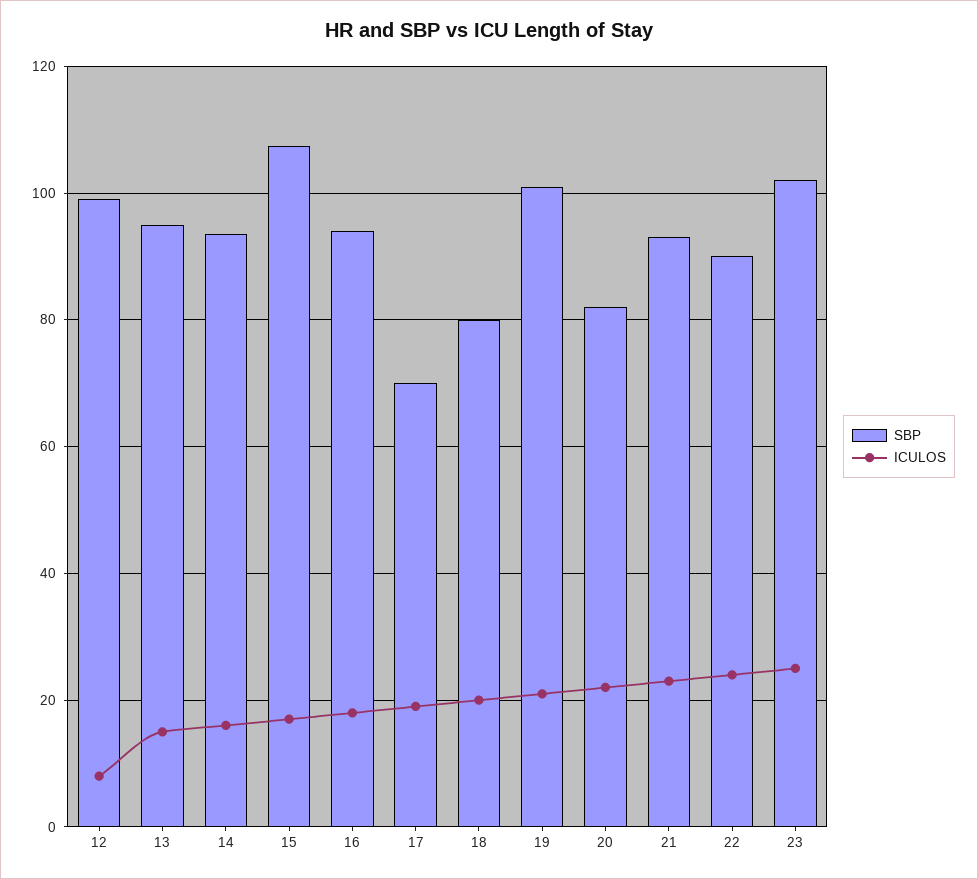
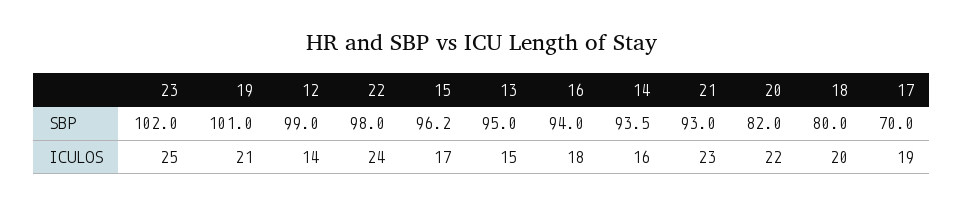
ICULOS, 12: 8 -> 14
SBP, 15: 108 -> 96.2
SBP, 22: 90 -> 98

